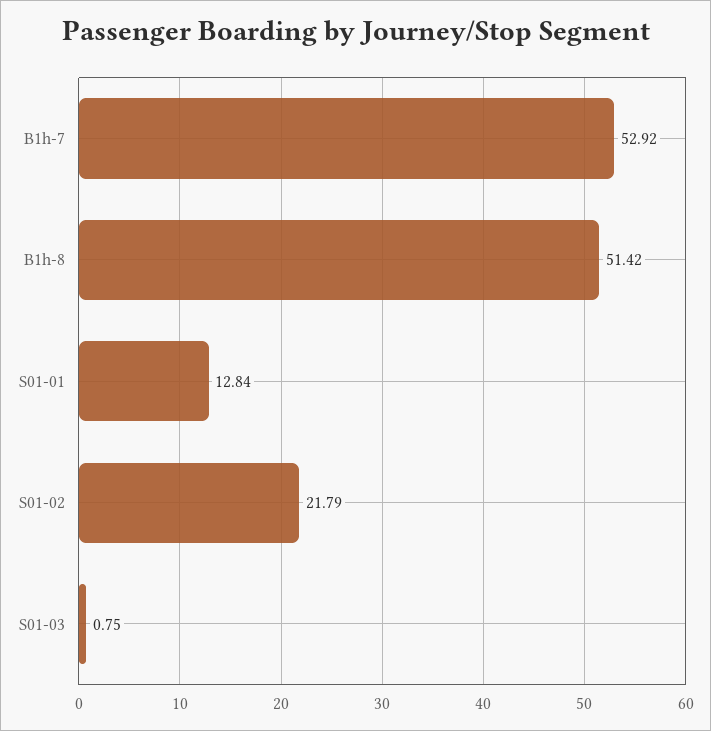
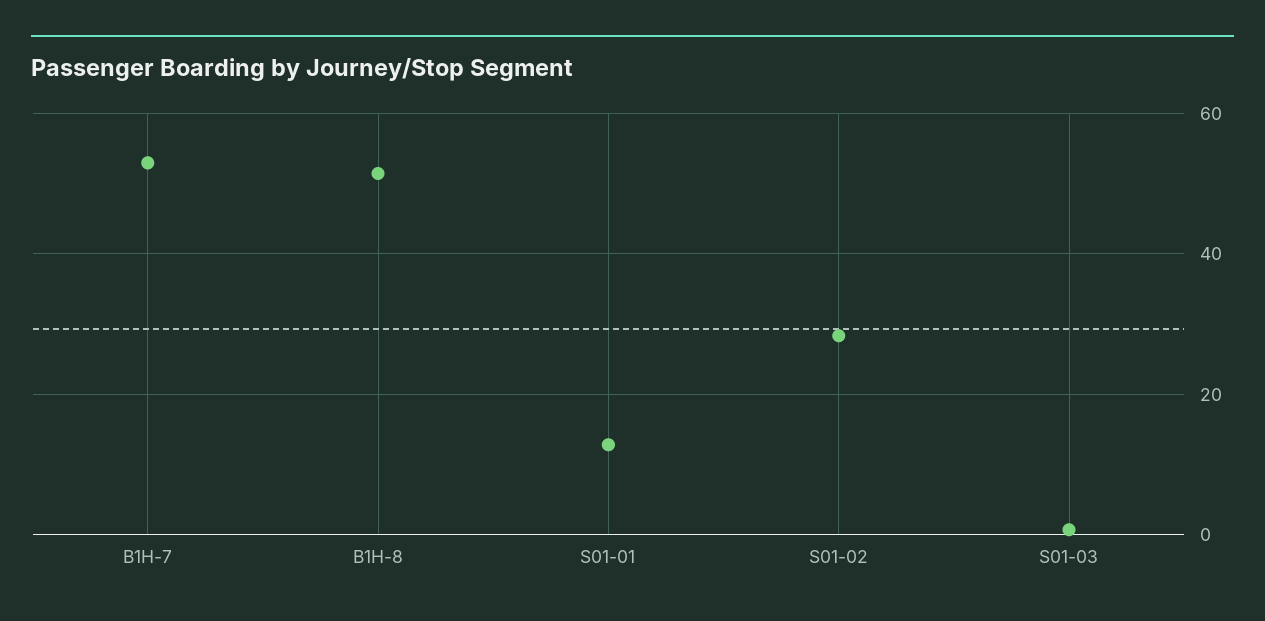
S01-02: 21.79 -> 28

